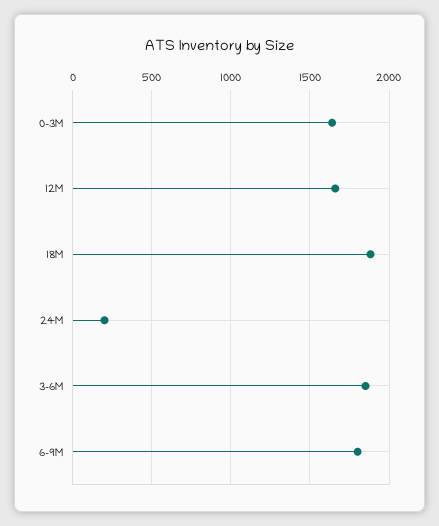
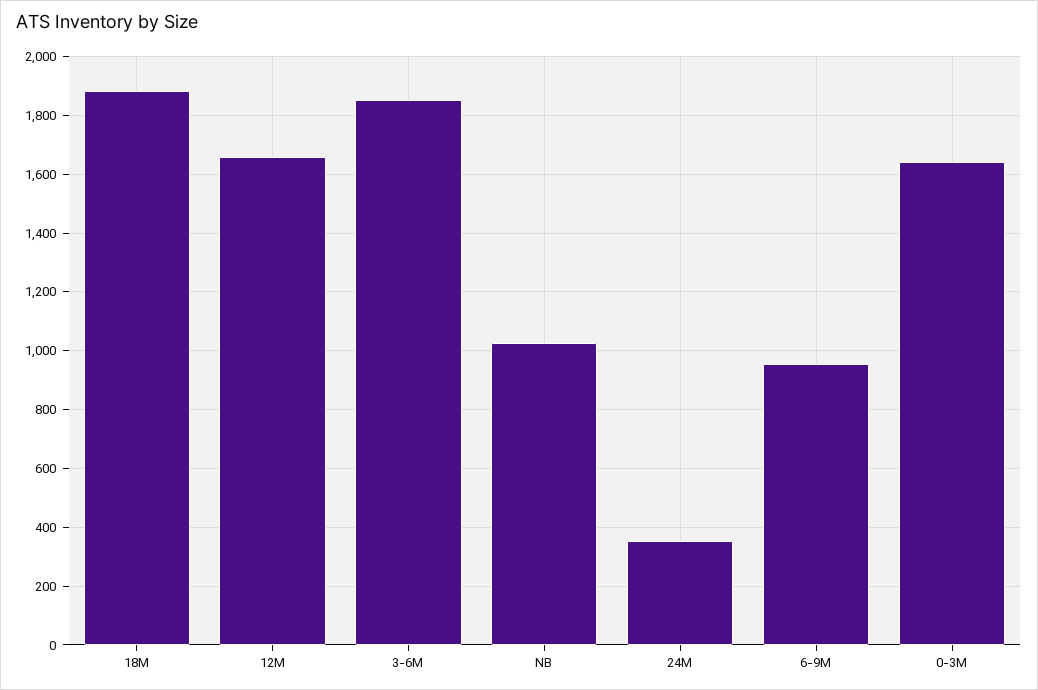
24M: 200 -> 350
6-9M: 1800 -> 950
NB: none -> 1025

